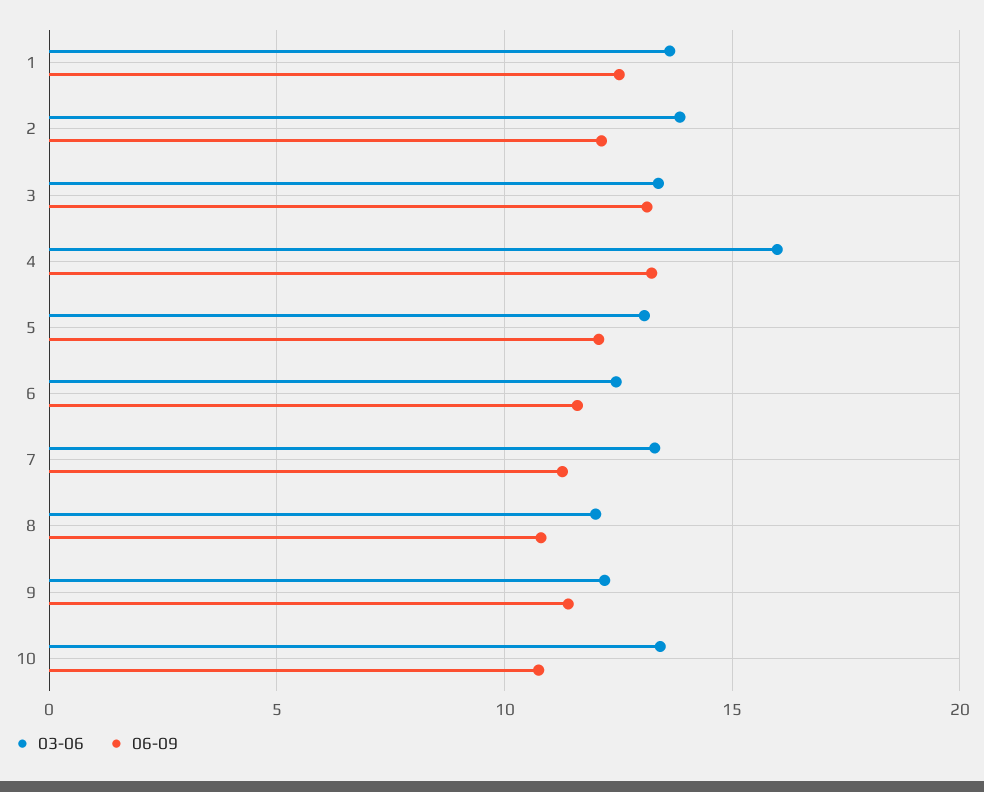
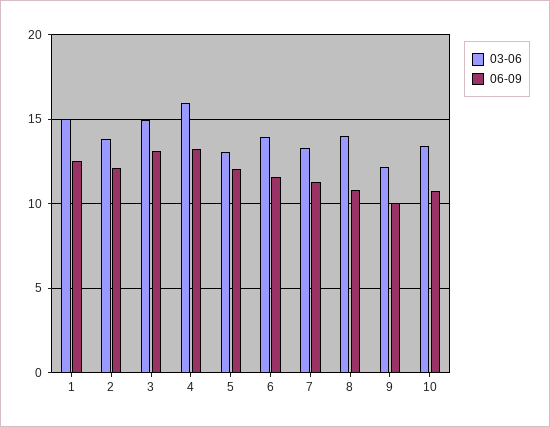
03-06, 1: 13.5 -> 15
03-06, 3: 13.5 -> 15
03-06, 6: 12.5 -> 14
03-06, 8: 12 -> 14
06-09, 9: 11.5 -> 10

